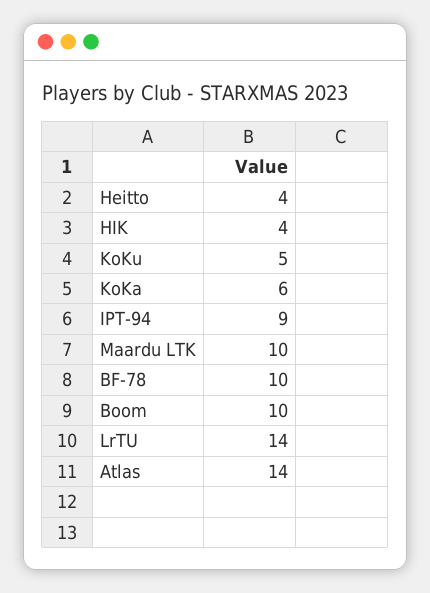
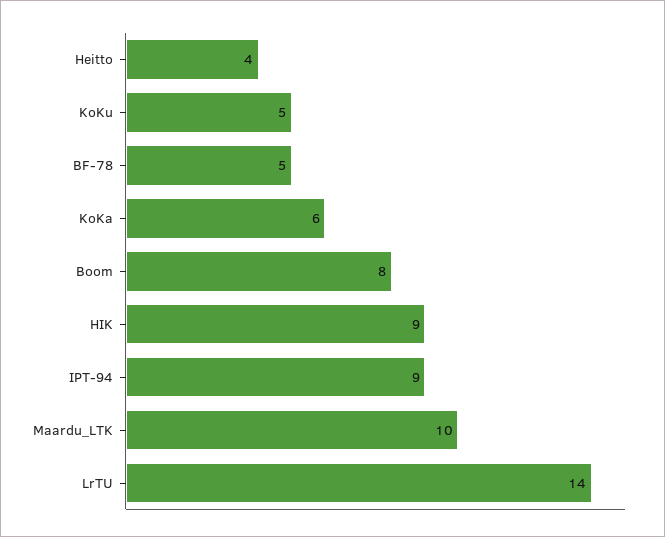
HIK: 4 -> 9
BF-78: 10 -> 5
Boom: 10 -> 8
Atlas: 14 -> none

